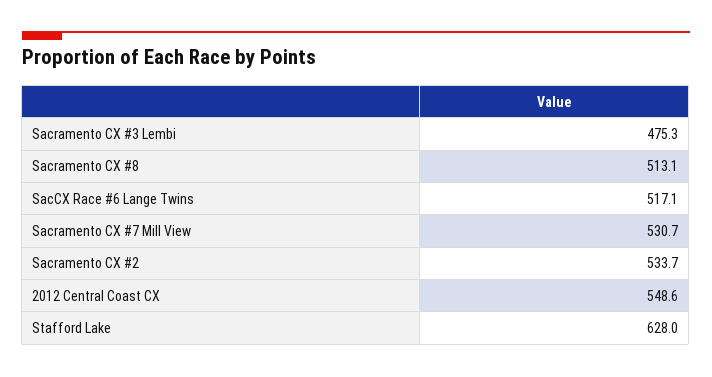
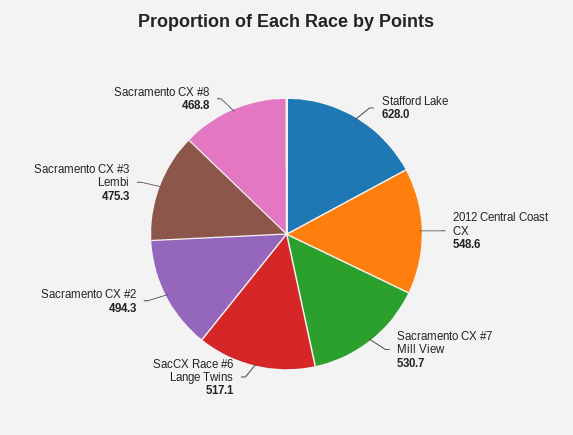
Sacramento CX #8: 513.1 -> 468.8
Sacramento CX #2: 533.7 -> 494.3

